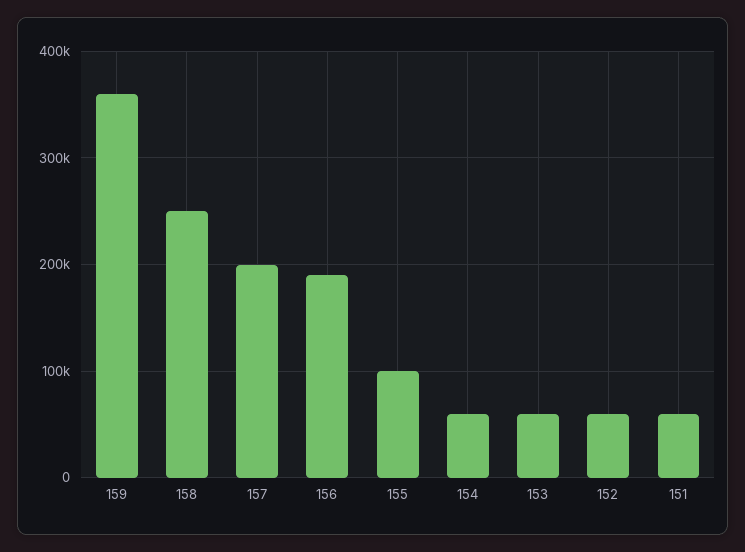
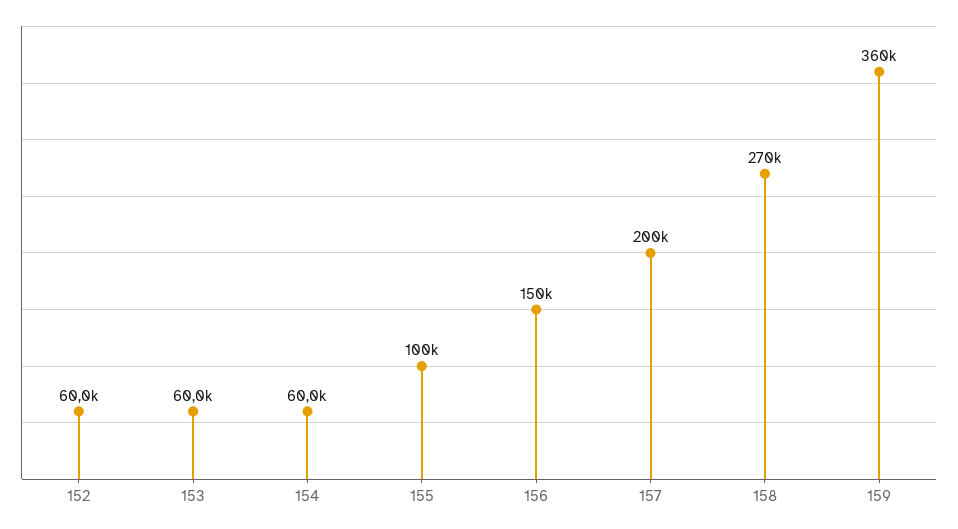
158: 250000 -> 270000
156: 190000 -> 150000
151: 60000 -> none

